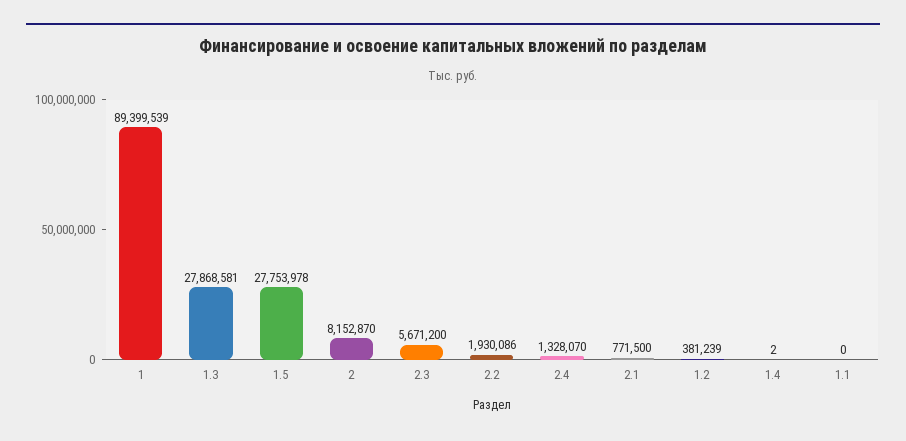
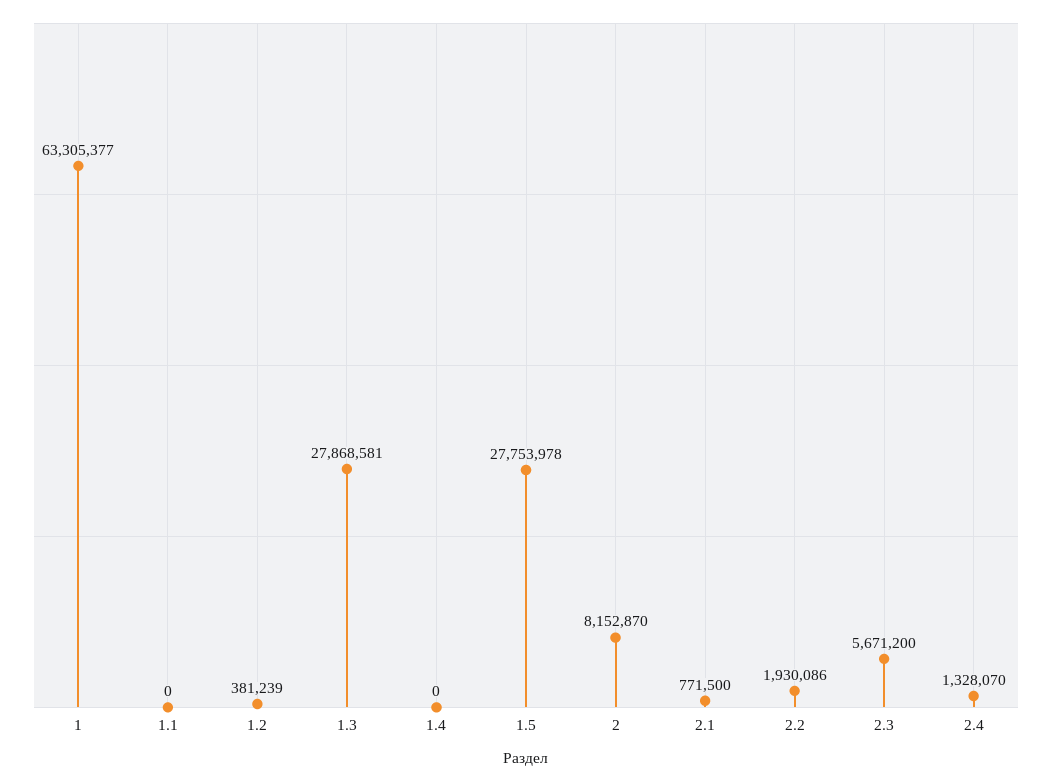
1: 89399539 -> 63305377
1.4: 2 -> 0

